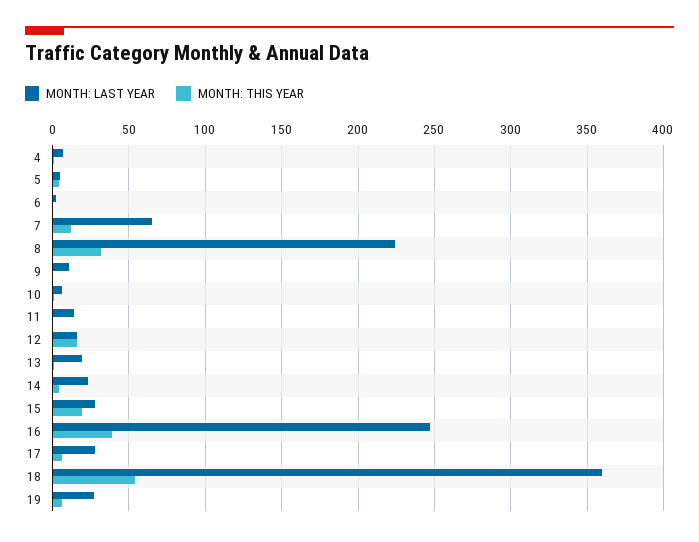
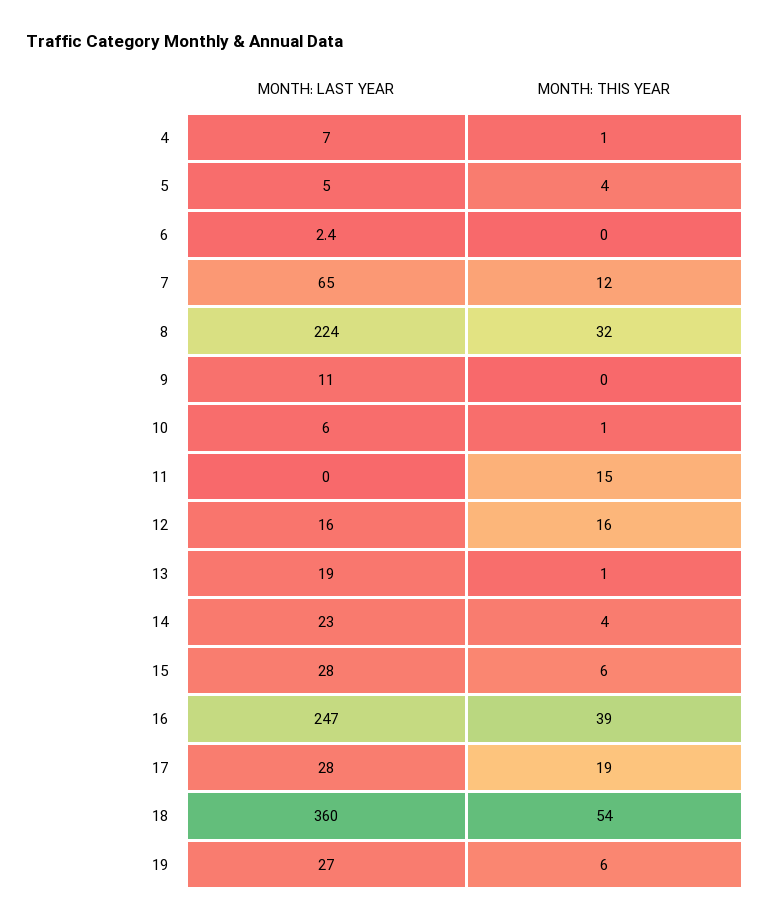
MONTH: LAST YEAR, 11: 15 -> 0
MONTH: THIS YEAR, 11: 0 -> 15
MONTH: THIS YEAR, 15: 20 -> 6
MONTH: THIS YEAR, 17: 5 -> 19

